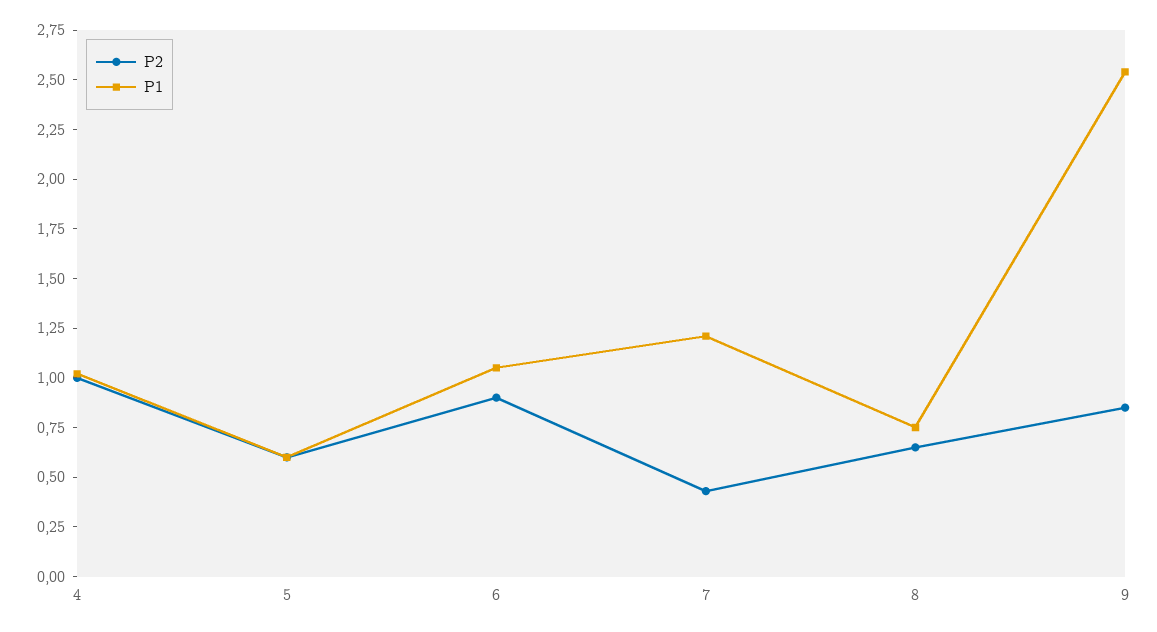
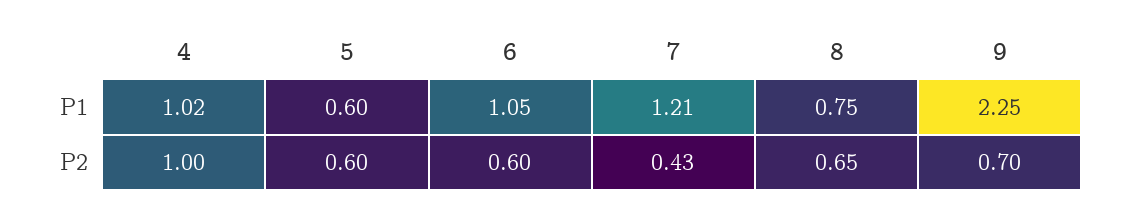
P2, 6: 0.9 -> 0.6
P2, 9: 0.85 -> 0.7
P1, 9: 2.55 -> 2.25

